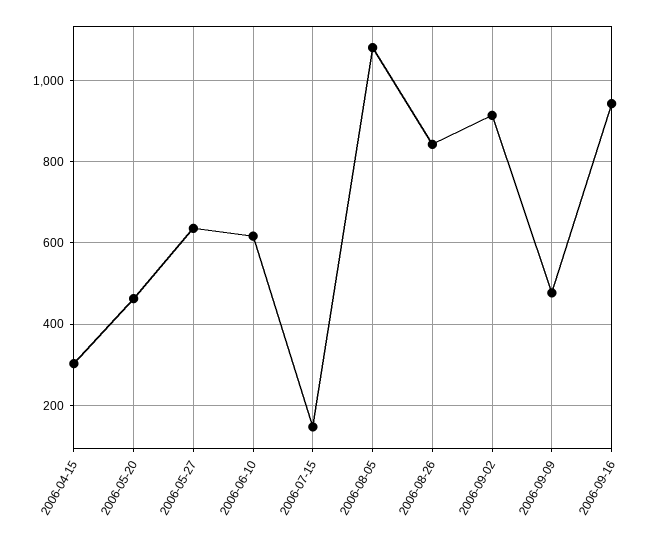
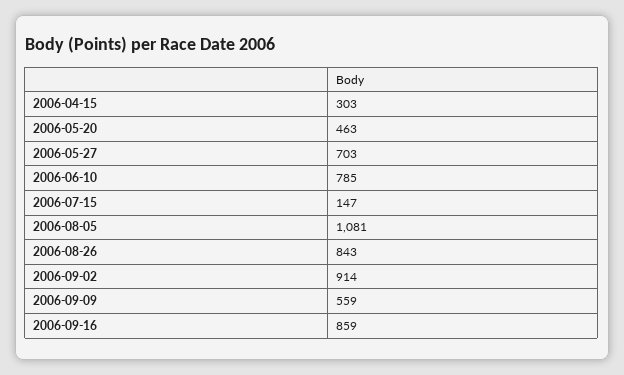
2006-05-27: 640 -> 703
2006-06-10: 620 -> 785
2006-09-09: 480 -> 559
2006-09-16: 940 -> 859

